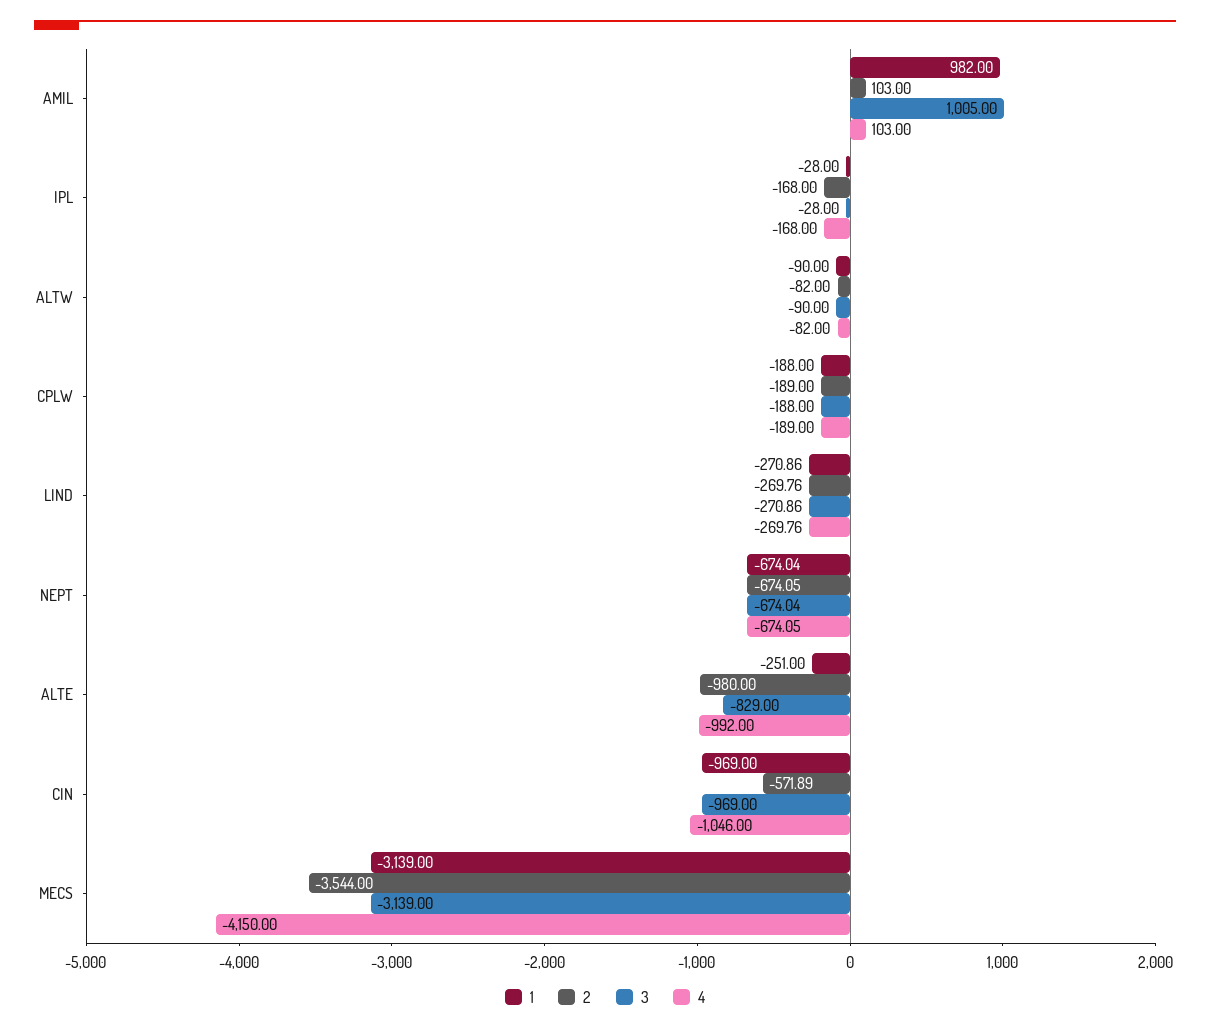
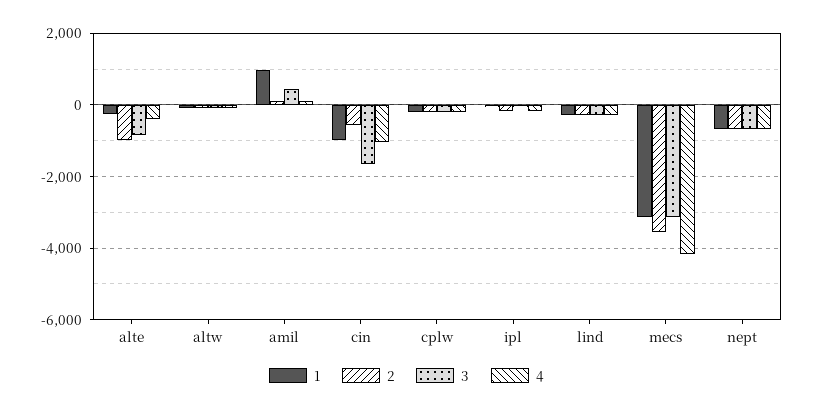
3, AMIL: 1005 -> 400
4, ALTE: -992 -> -400
3, CIN: -969 -> -1600

